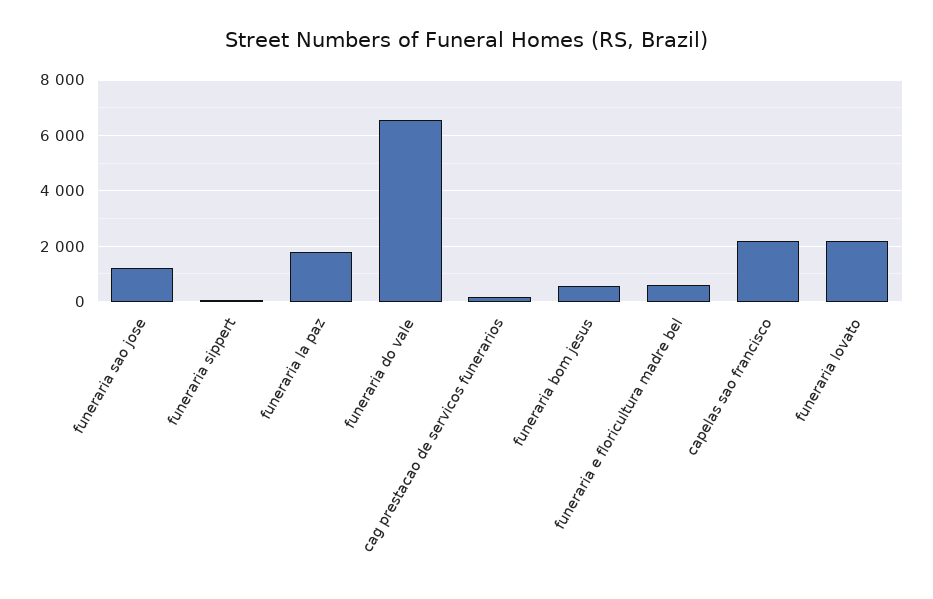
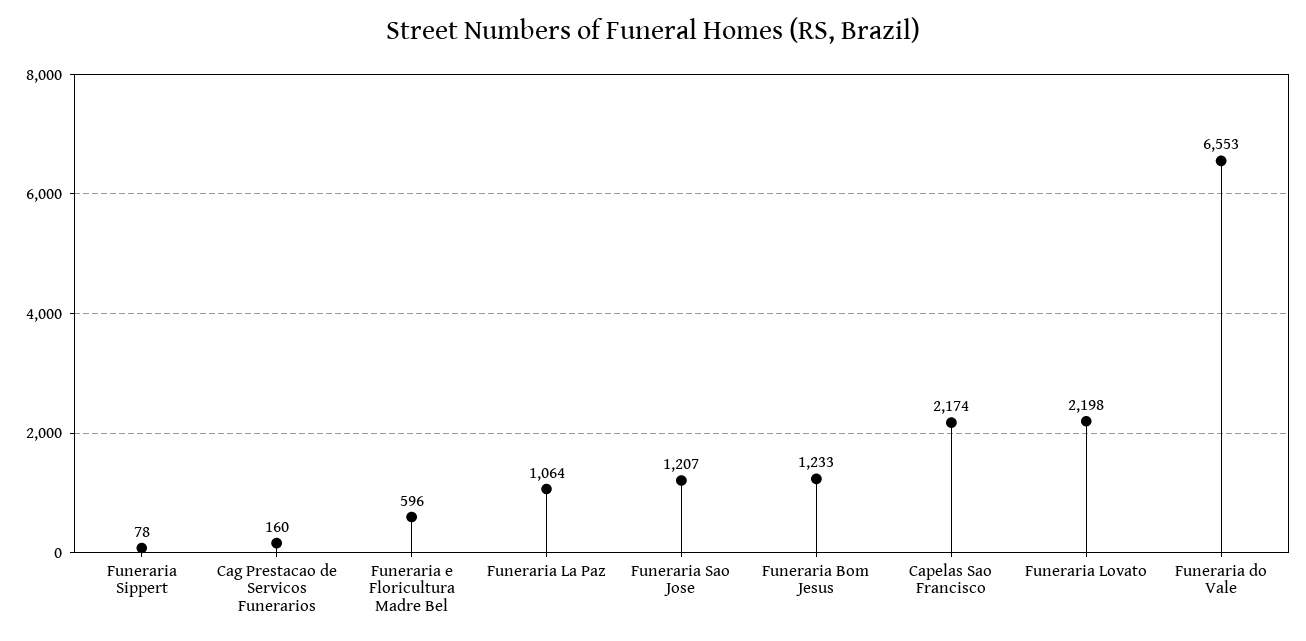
funeraria la paz: 1750 -> 1064
funeraria bom jesus: 500 -> 1233

